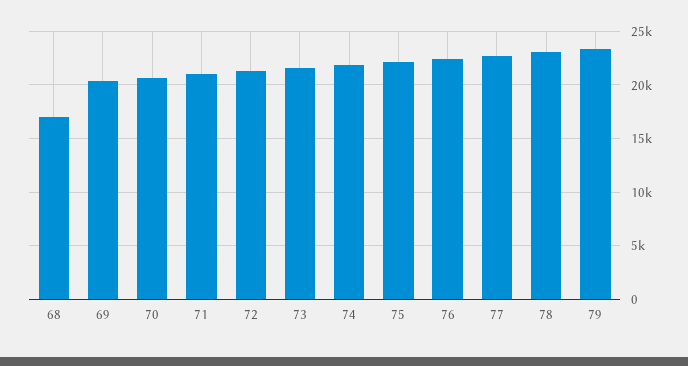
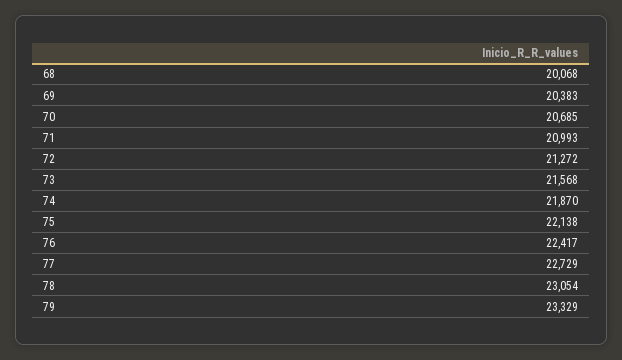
68: 17000 -> 20068

